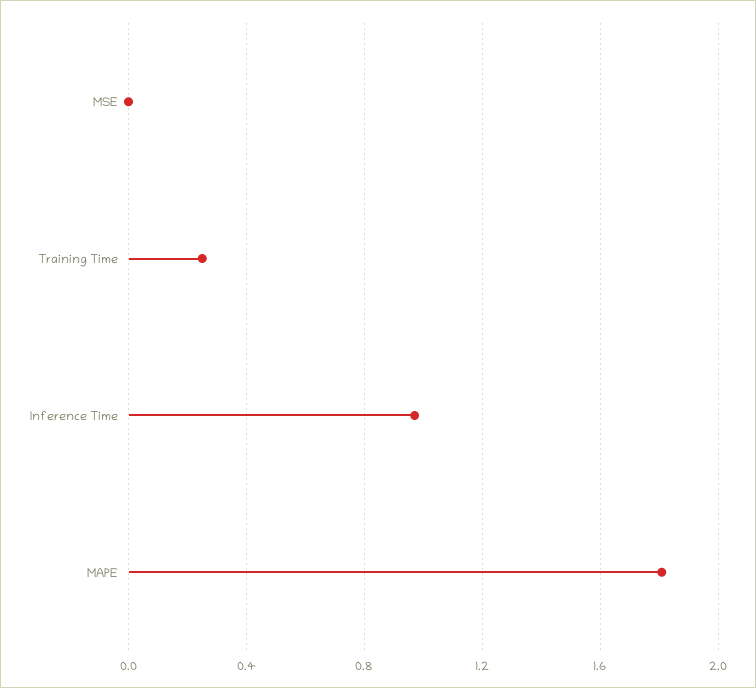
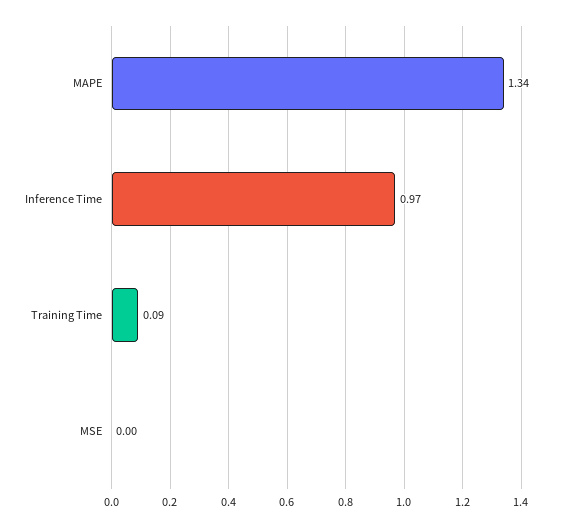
Training Time: 0.25 -> 0.09
MAPE: 1.8 -> 1.34

